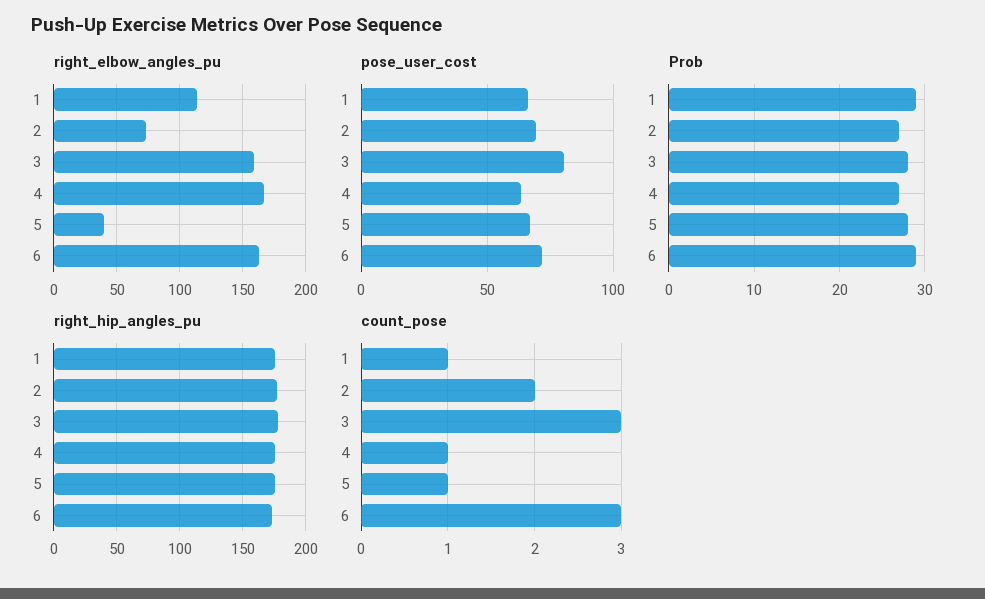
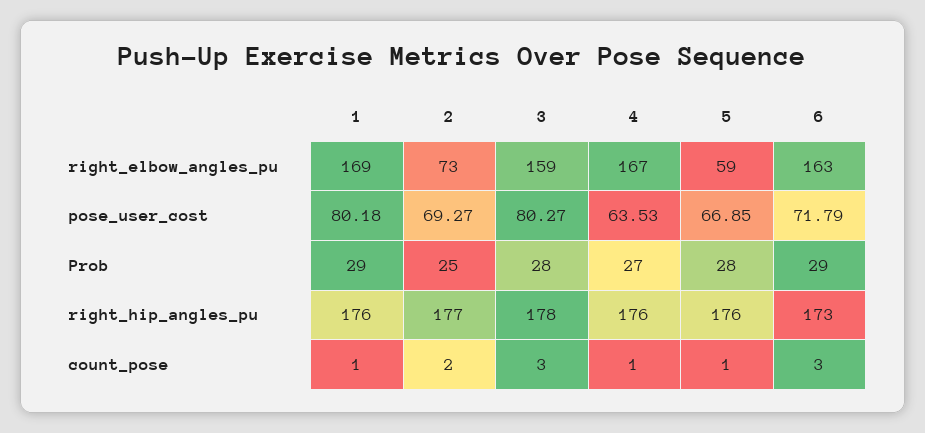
right_elbow_angles_pu, 1: 115 -> 169
right_elbow_angles_pu, 5: 40 -> 59
pose_user_cost, 1: 65 -> 80.18
Prob, 2: 27 -> 25

